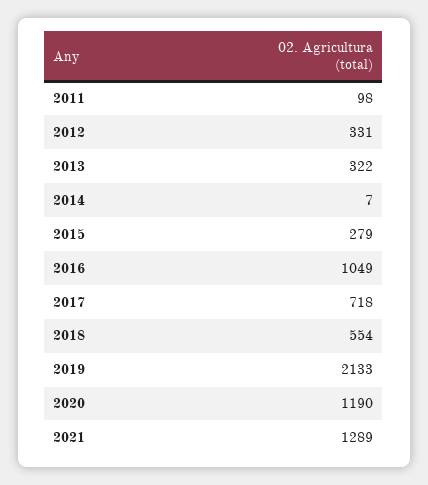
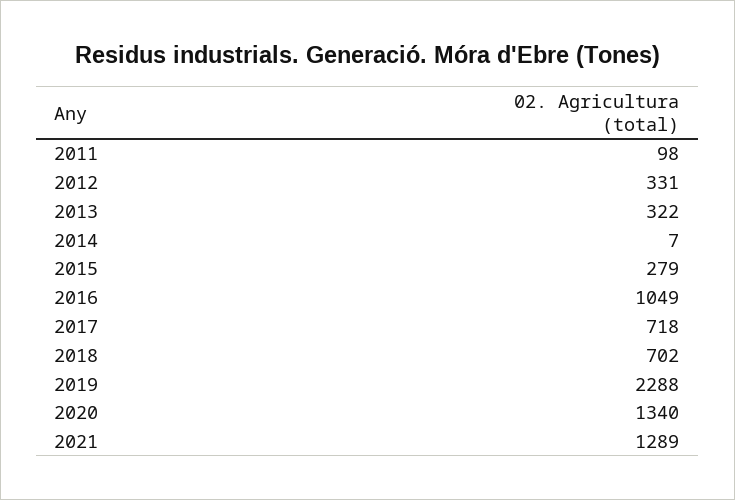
2018: 554 -> 702
2019: 2133 -> 2288
2020: 1190 -> 1340

